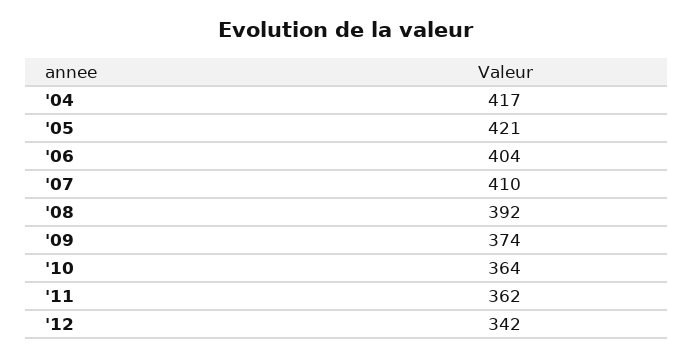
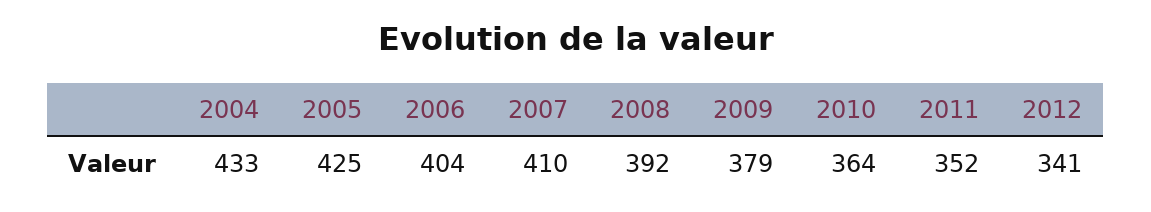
'04: 417 -> 433
'05: 421 -> 425
'09: 374 -> 379
'11: 362 -> 352
'12: 342 -> 341

